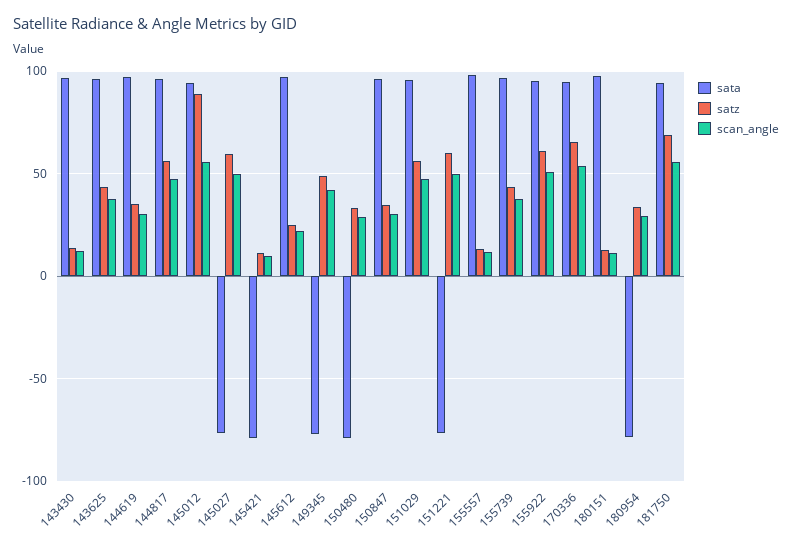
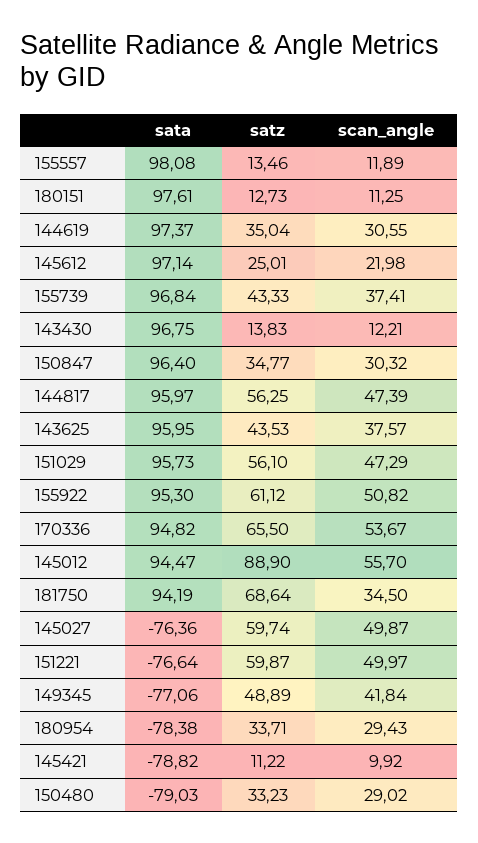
scan_angle, 181750: 55 -> 34.5

